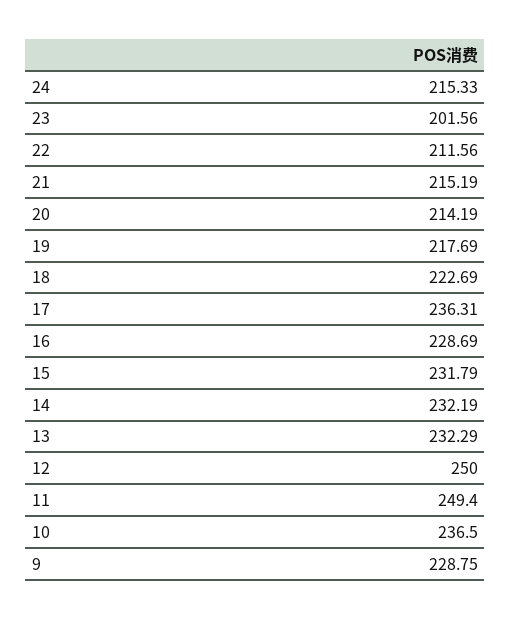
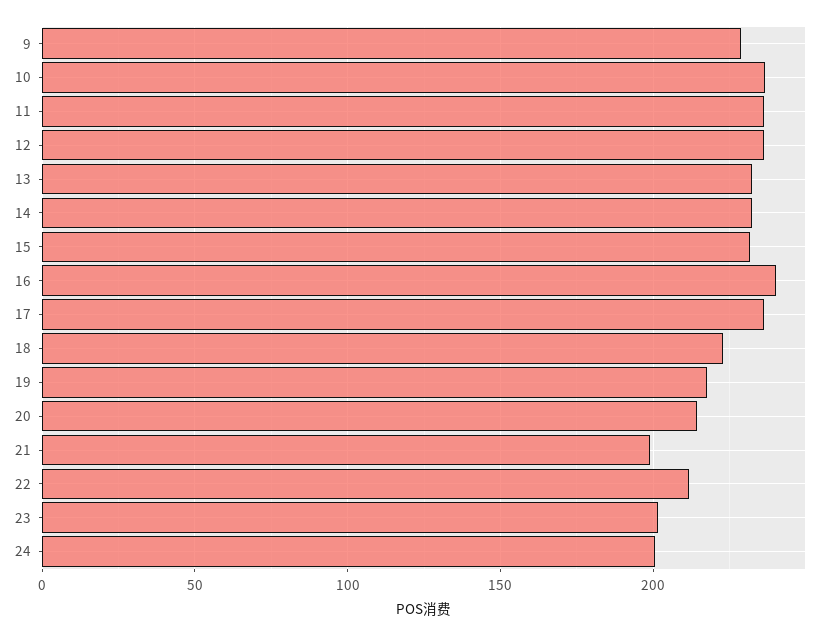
24: 215.33 -> 200
21: 215.19 -> 200
16: 228.69 -> 240
12: 250 -> 235
11: 249.4 -> 235

